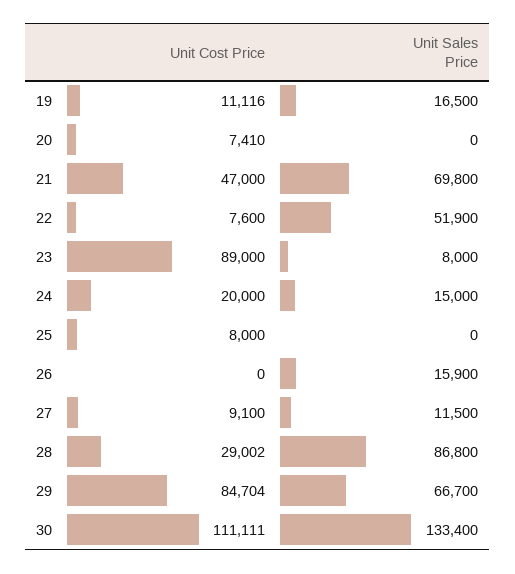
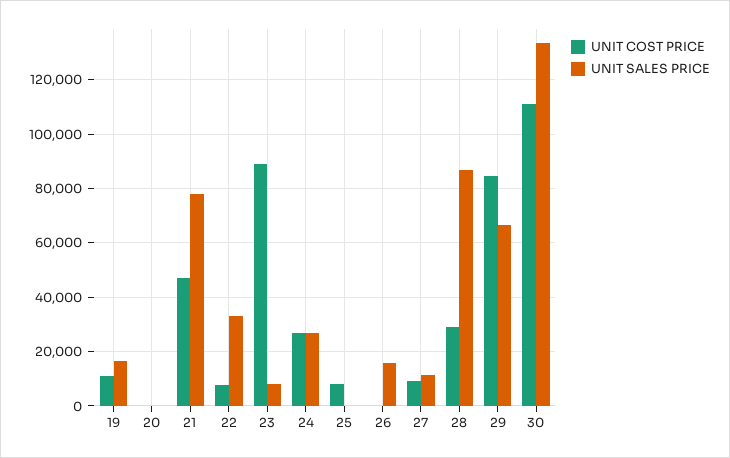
Unit Cost Price, 20: 7410 -> 0
Unit Sales Price, 21: 69800 -> 77500
Unit Sales Price, 22: 51900 -> 32500
Unit Cost Price, 24: 20000 -> 27500
Unit Sales Price, 24: 15000 -> 27500

